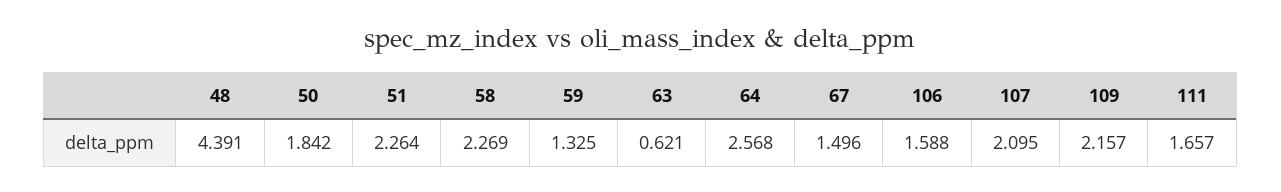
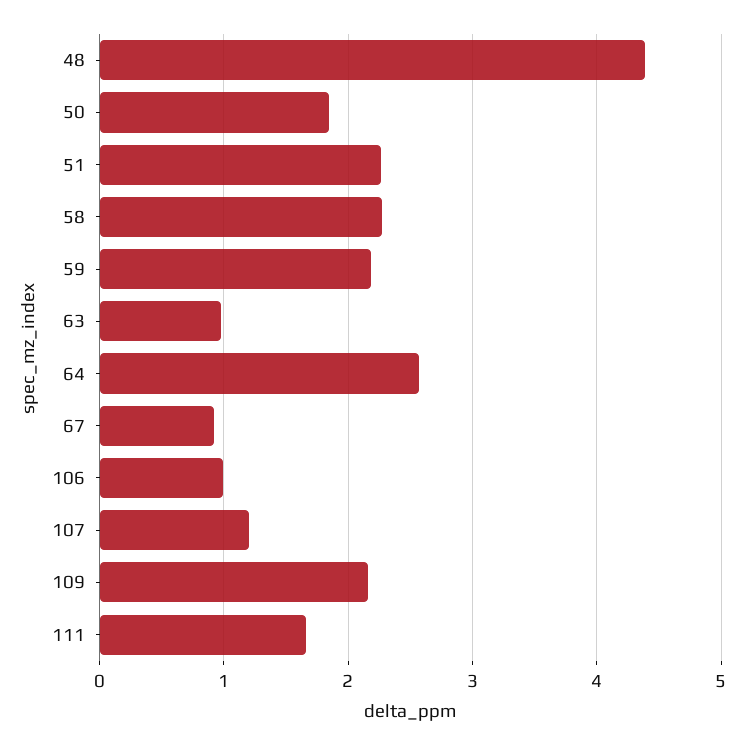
59: 1.325 -> 2.2
63: 0.621 -> 1
67: 1.496 -> 0.9
106: 1.588 -> 1
107: 2.095 -> 1.2

